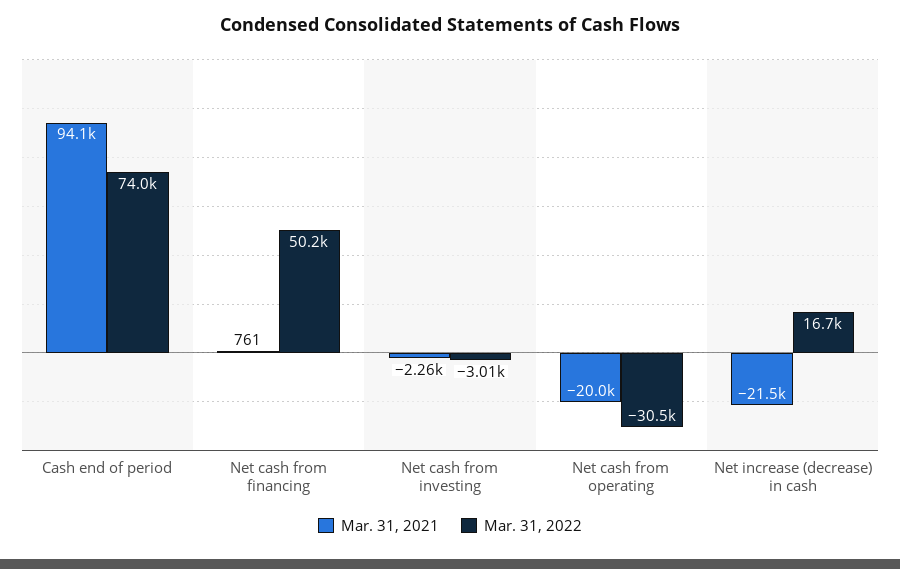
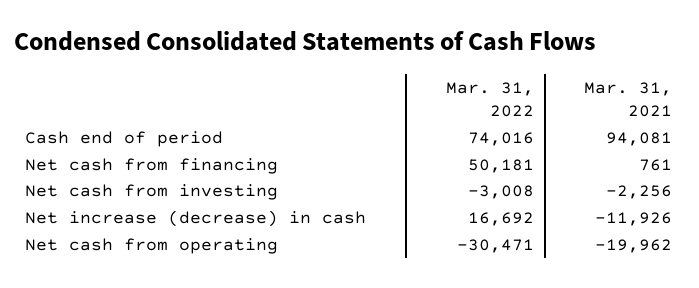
Mar. 31, 2021, Net increase (decrease) in cash: -21500 -> -11926

